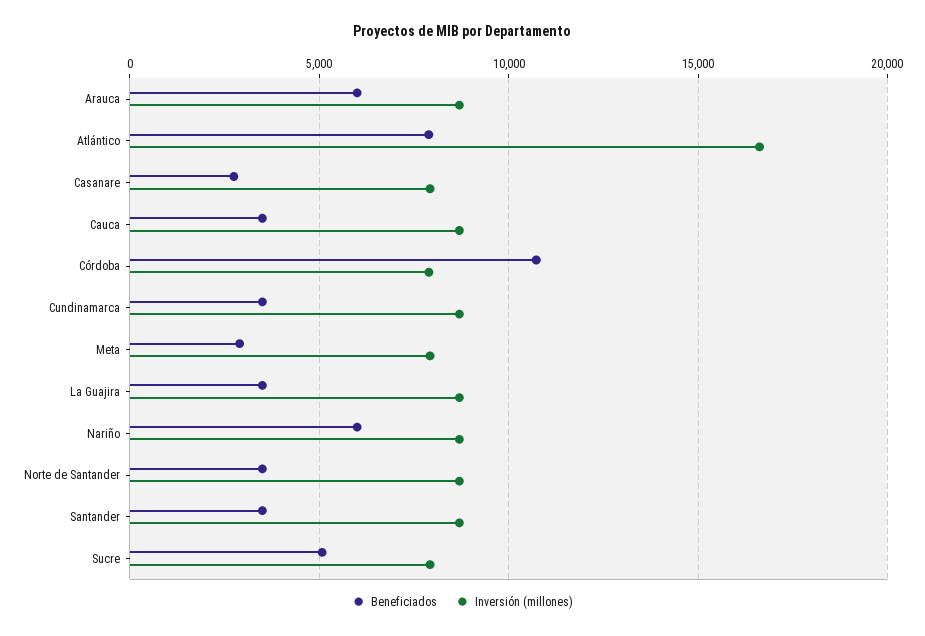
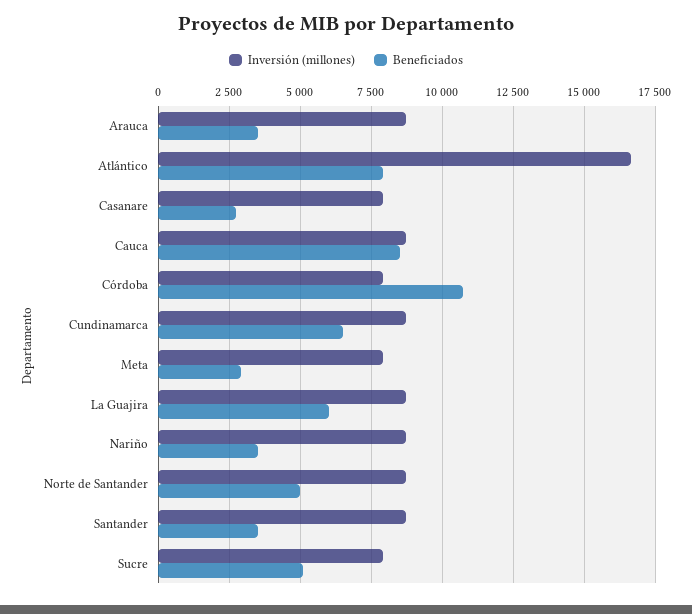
Beneficiados, Arauca: 6000 -> 3500
Beneficiados, Cauca: 3500 -> 8500
Beneficiados, Cundinamarca: 3500 -> 6500
Beneficiados, La Guajira: 3500 -> 6000
Beneficiados, Nariño: 6000 -> 3500
Beneficiados, Norte de Santander: 3500 -> 5000

